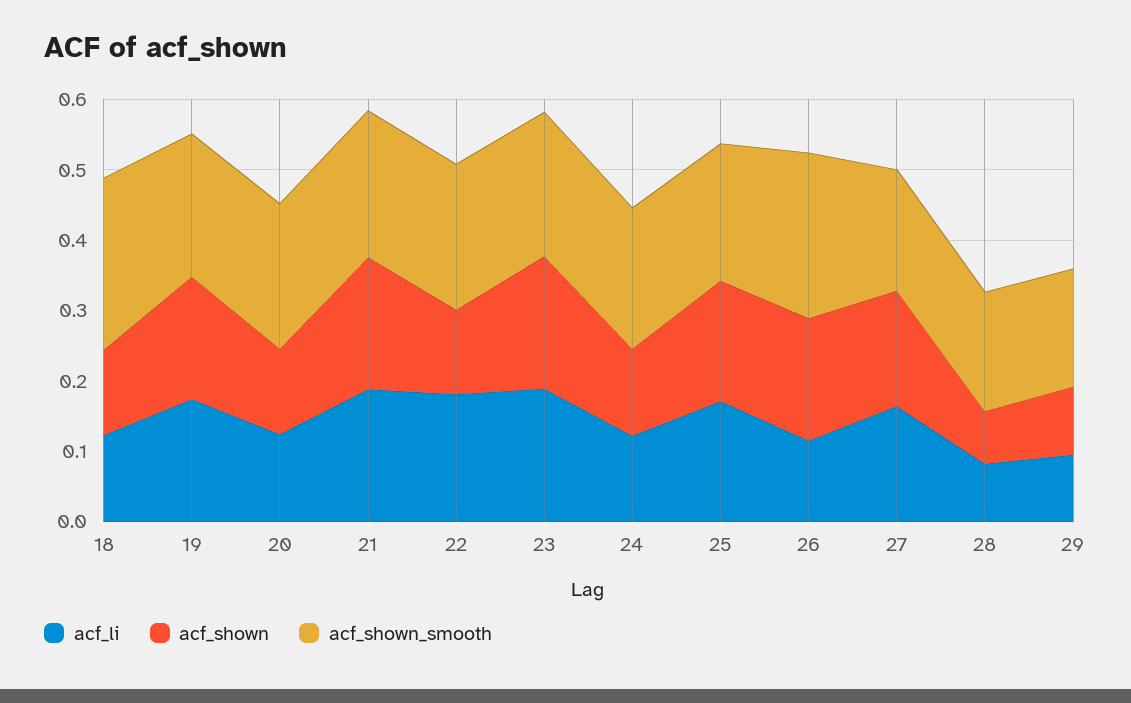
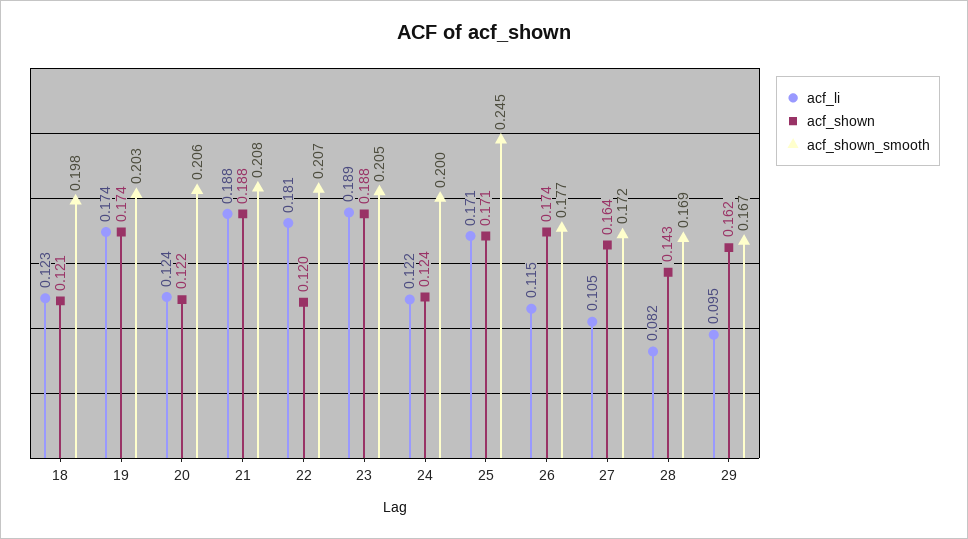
acf_shown_smooth, 18: 0.24 -> 0.198
acf_shown_smooth, 25: 0.2 -> 0.245
acf_shown_smooth, 26: 0.24 -> 0.177
acf_li, 27: 0.16 -> 0.105
acf_shown, 28: 0.08 -> 0.143
acf_shown, 29: 0.1 -> 0.162

